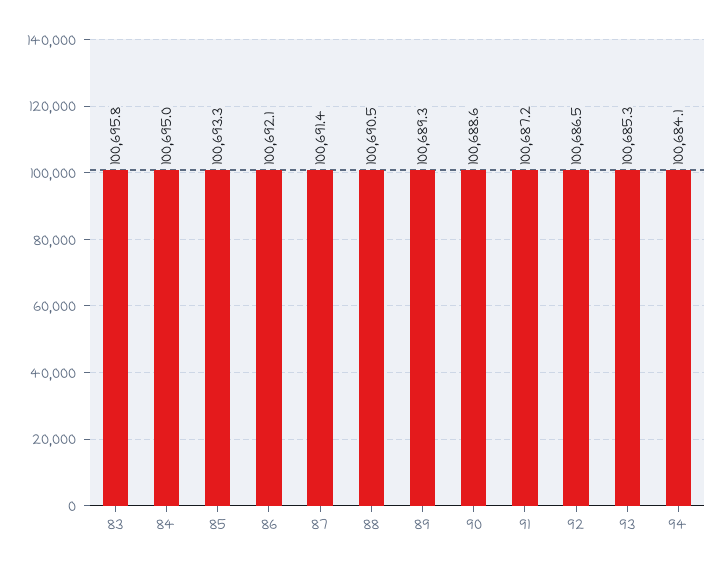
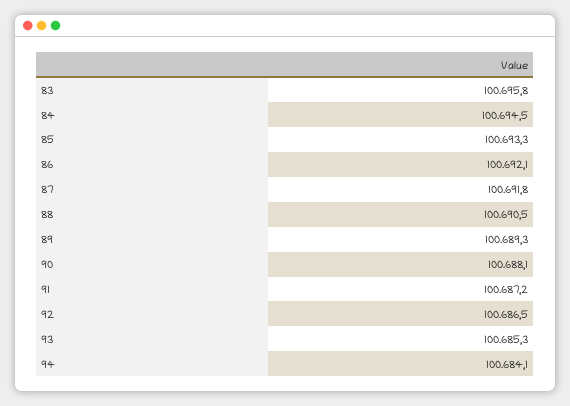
84: 100695 -> 100694.5
87: 100691.4 -> 100691.8
90: 100688.6 -> 100688.1

